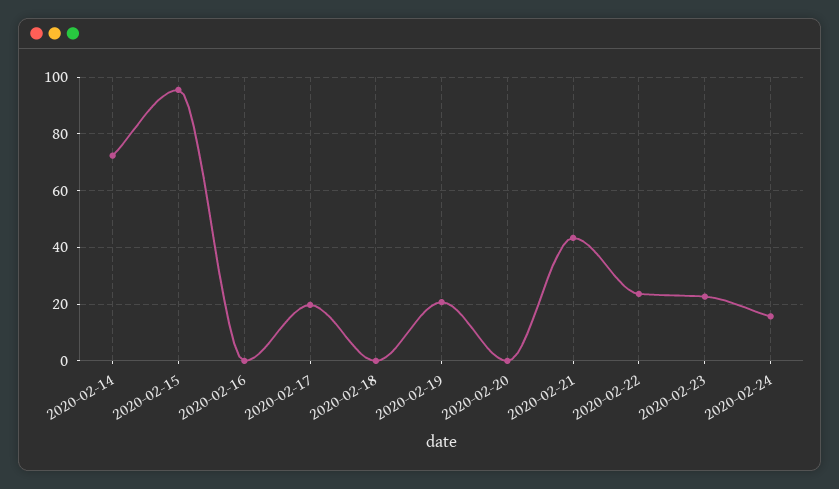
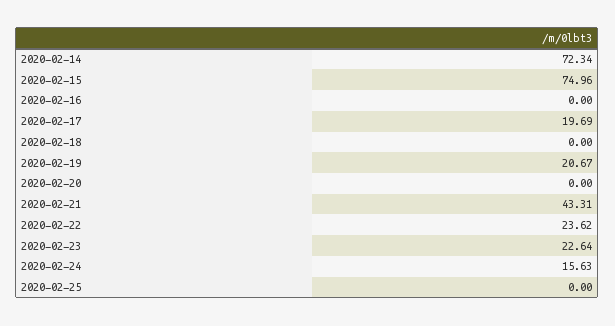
2020-02-15: 95 -> 74.96
2020-02-25: none -> 0

